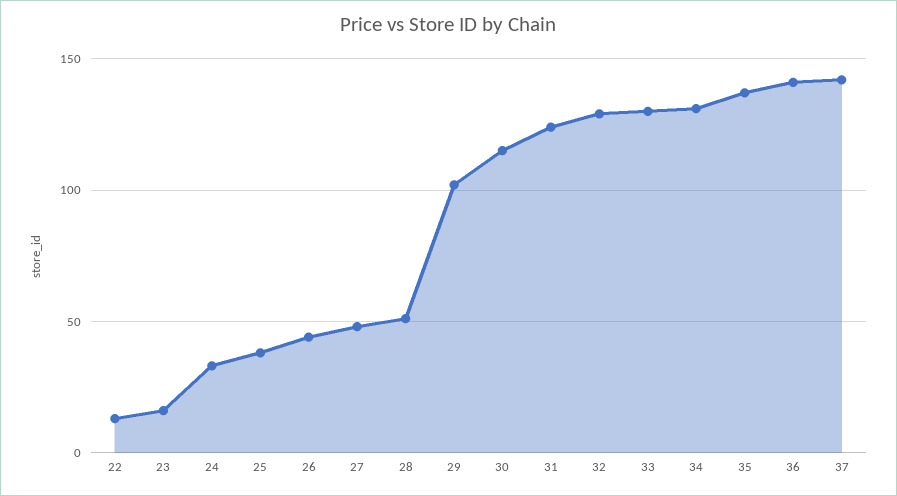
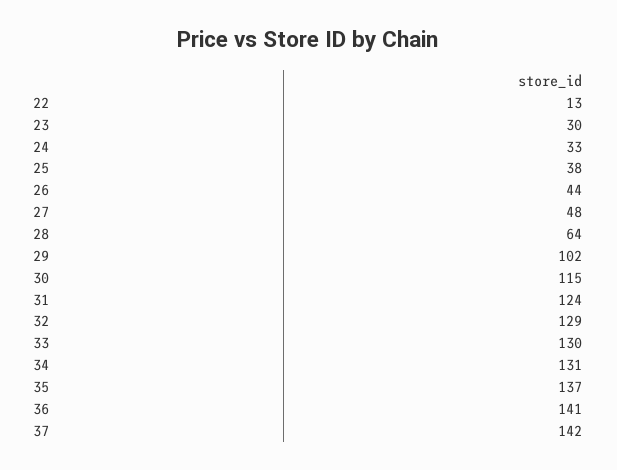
23: 15 -> 30
28: 50 -> 64

